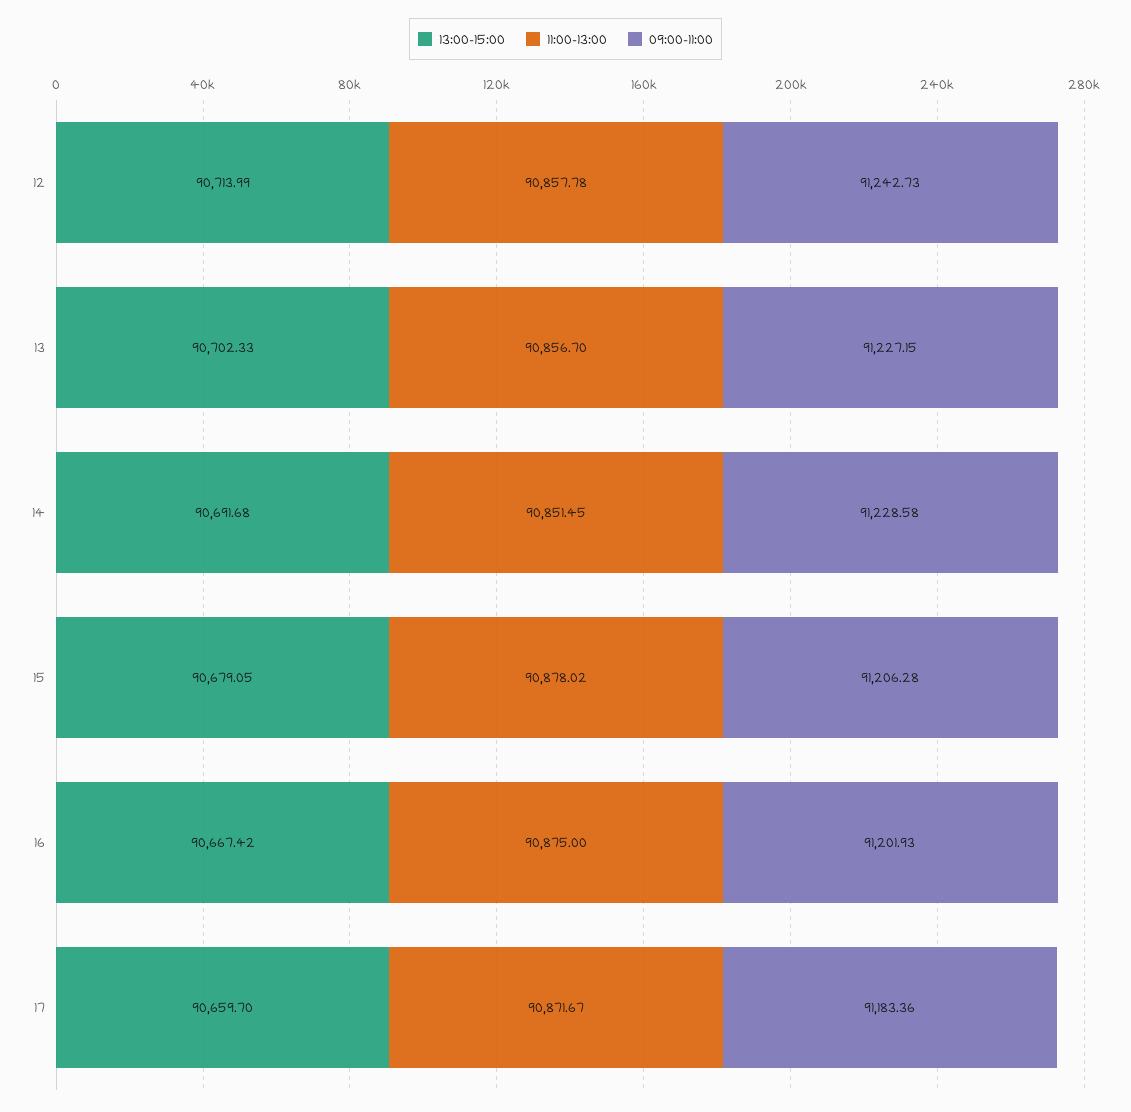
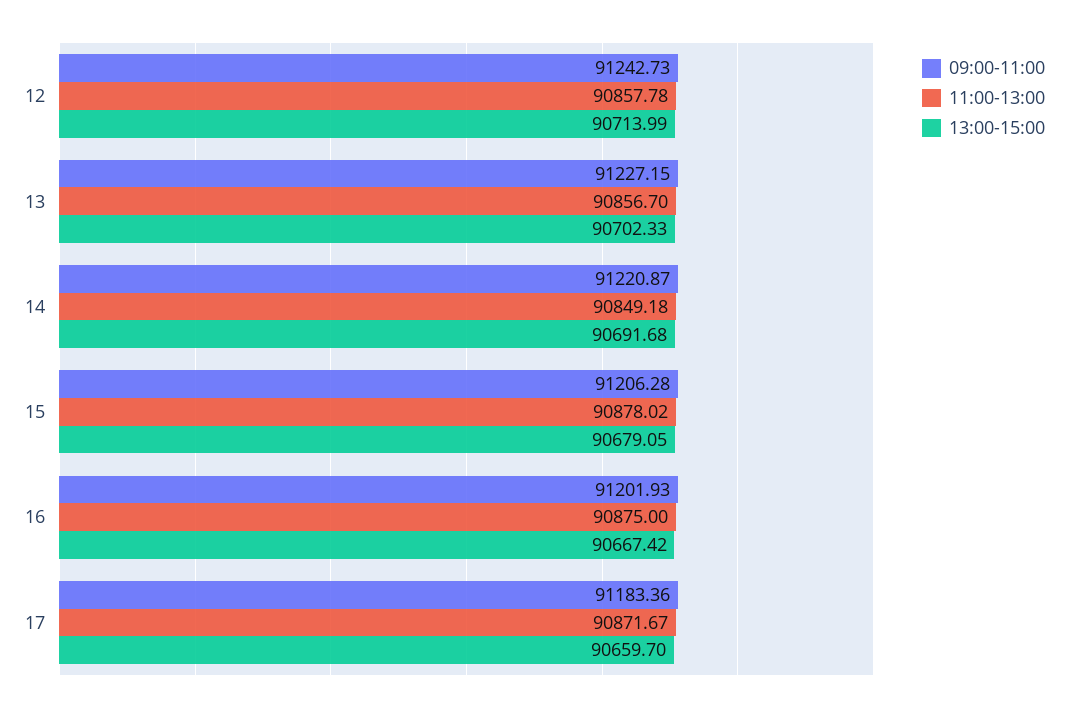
11:00-13:00, 14: 90851.45 -> 90849.18
09:00-11:00, 14: 91228.58 -> 91220.87

